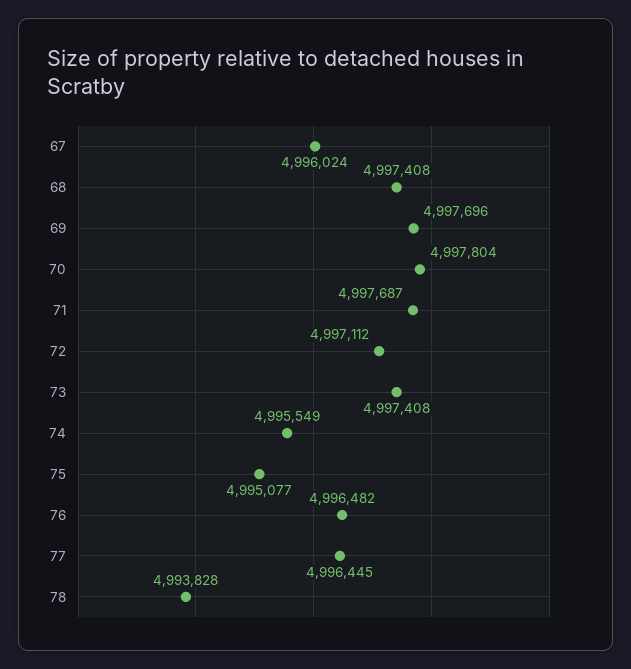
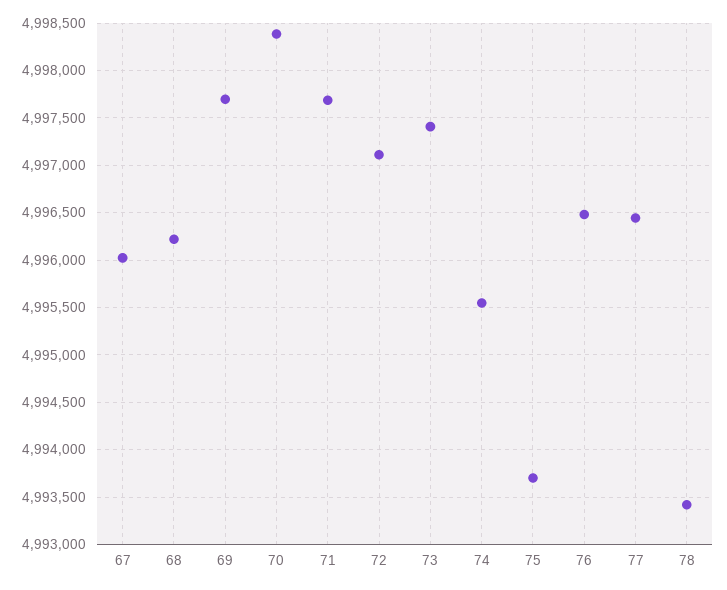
68: 4997408 -> 4996200
70: 4997804 -> 4998400
75: 4995077 -> 4993700
78: 4993828 -> 4993400

